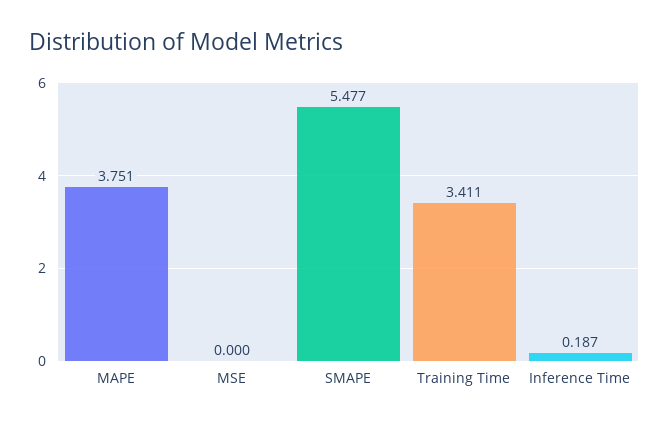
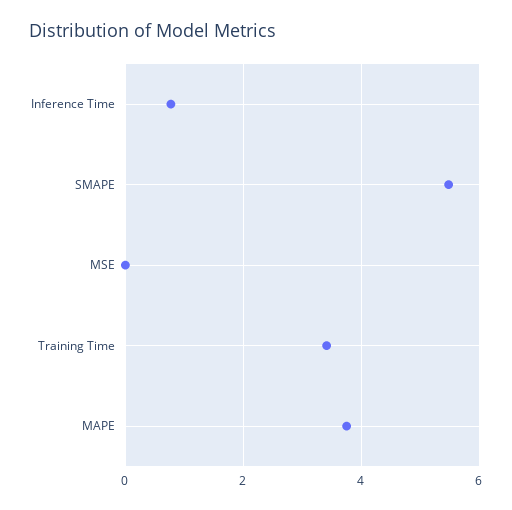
Inference Time: 0.187 -> 0.8

